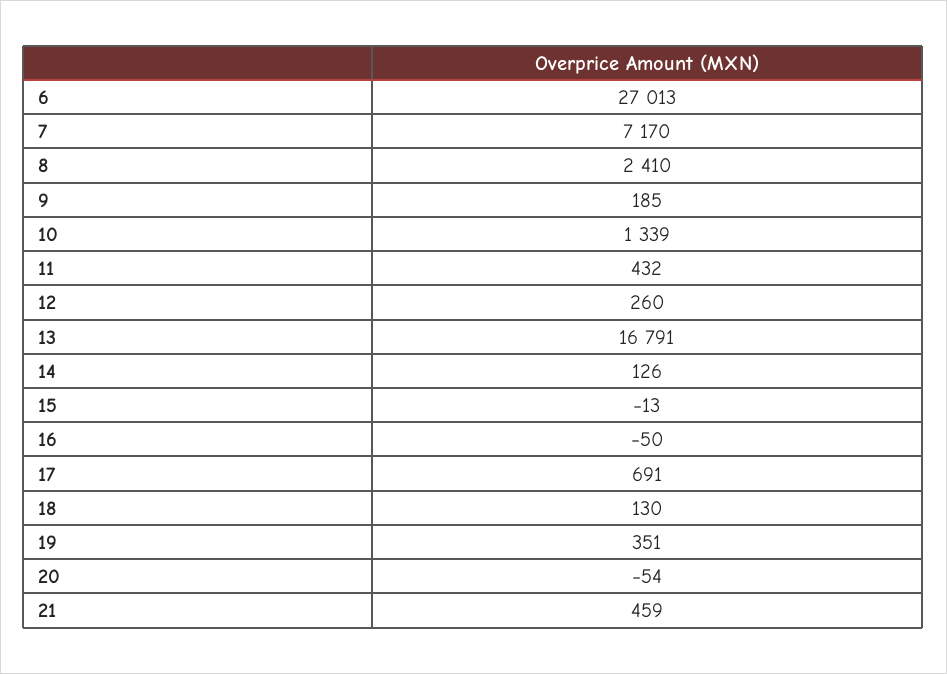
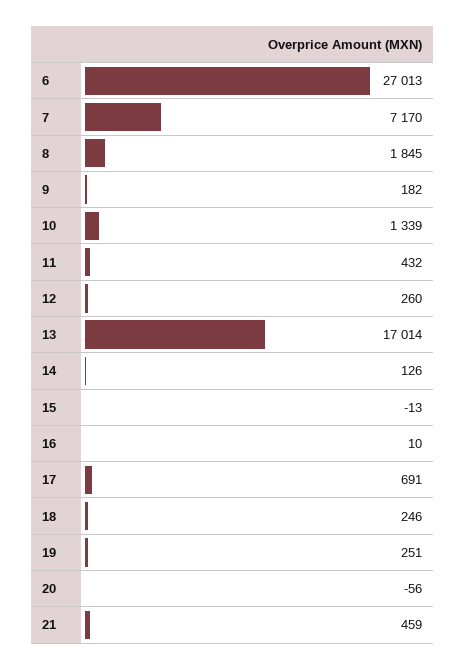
8: 2410 -> 1845
9: 185 -> 182
13: 16791 -> 17014
16: -50 -> 10
18: 130 -> 246
19: 351 -> 251
20: -54 -> -56

